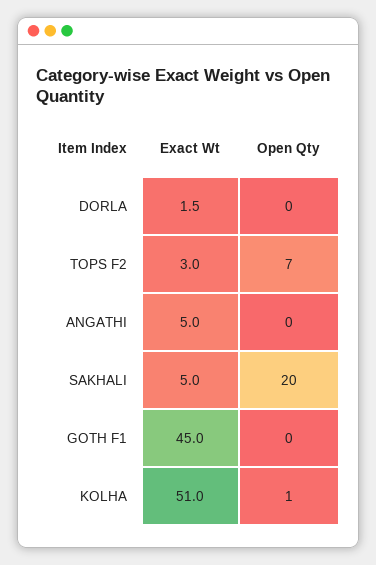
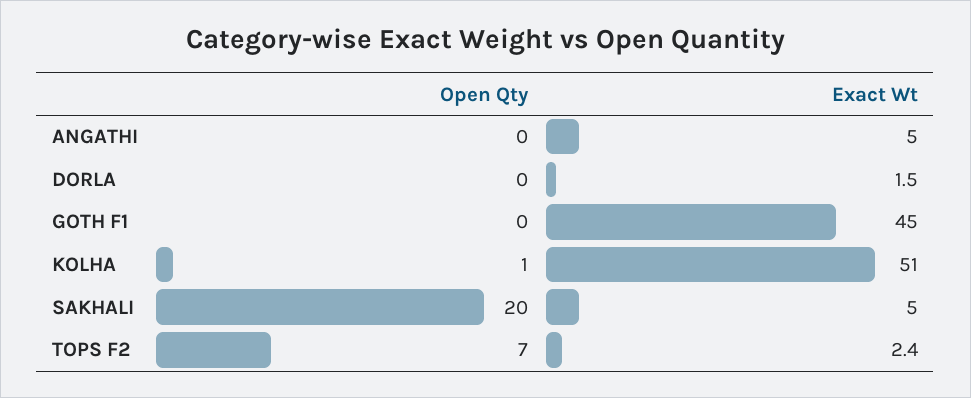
Exact Wt, TOPS F2: 3 -> 2.4

